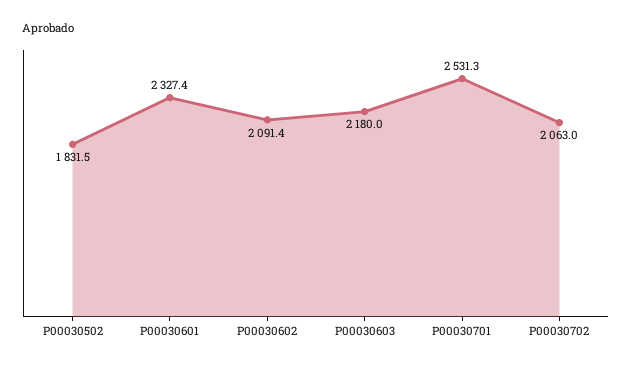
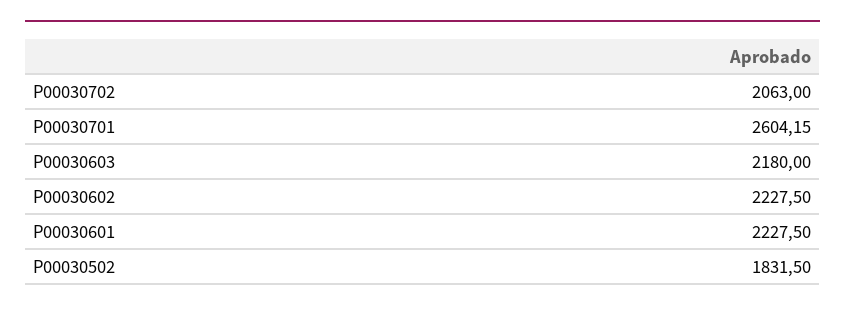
P00030601: 2327.4 -> 2227.5
P00030602: 2091.4 -> 2227.5
P00030701: 2531.3 -> 2604.15

